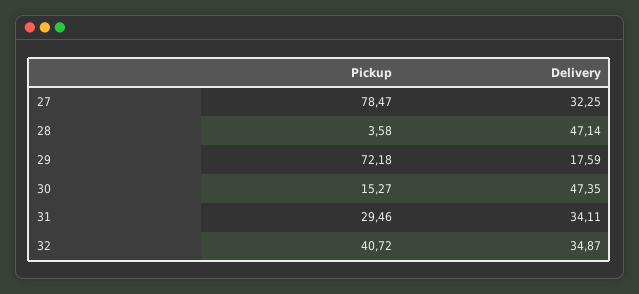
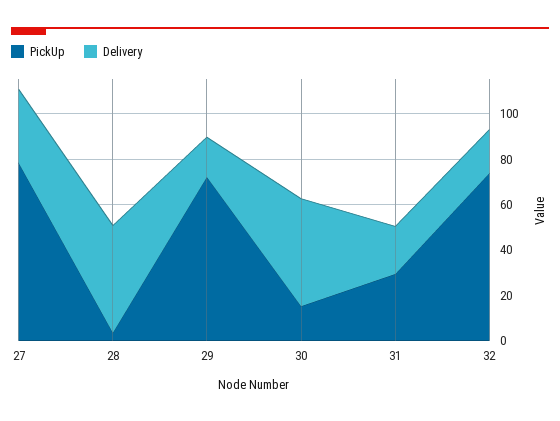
Delivery, 31: 34.11 -> 20
Pickup, 32: 40.72 -> 75
Delivery, 32: 34.87 -> 20

